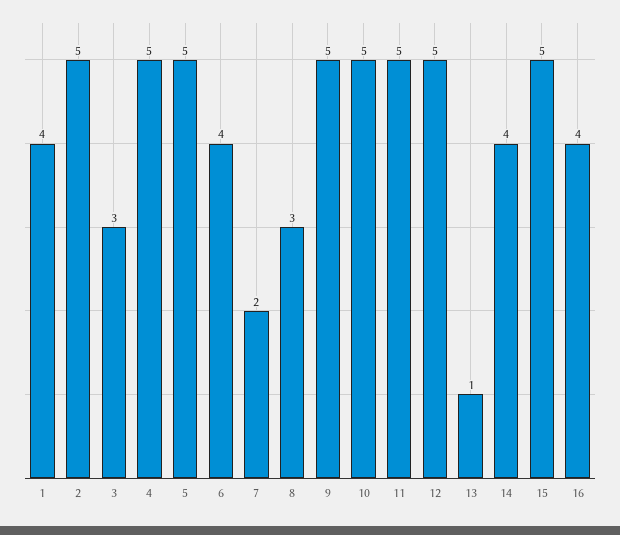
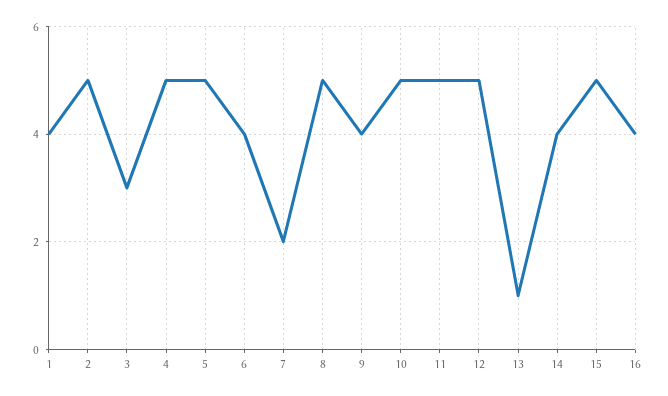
8: 3 -> 5
9: 5 -> 4

